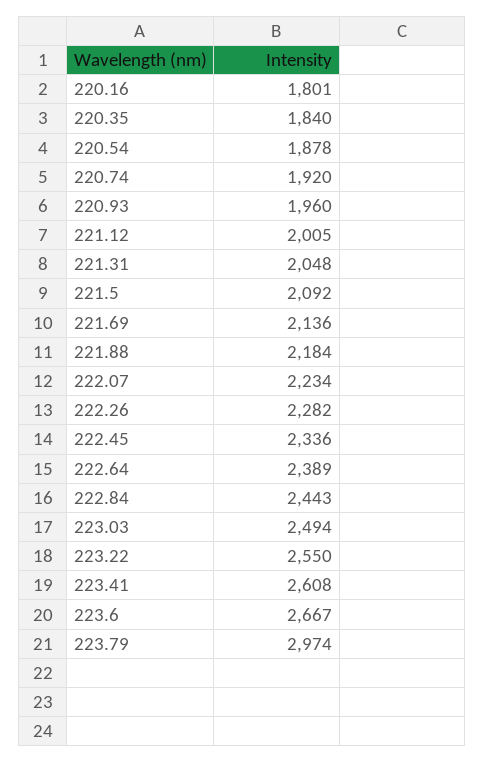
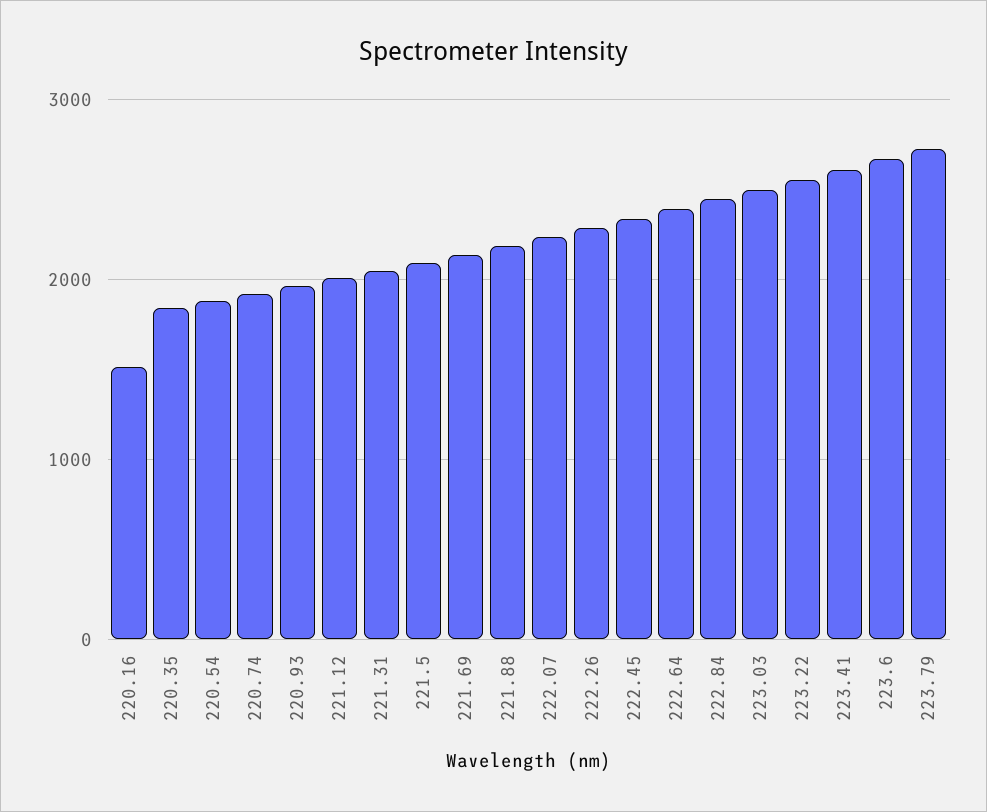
220.16: 1801 -> 1500
223.79: 2974 -> 2700

